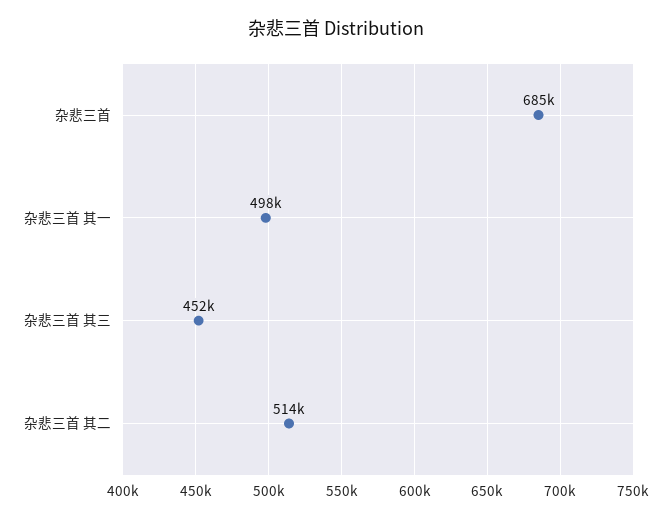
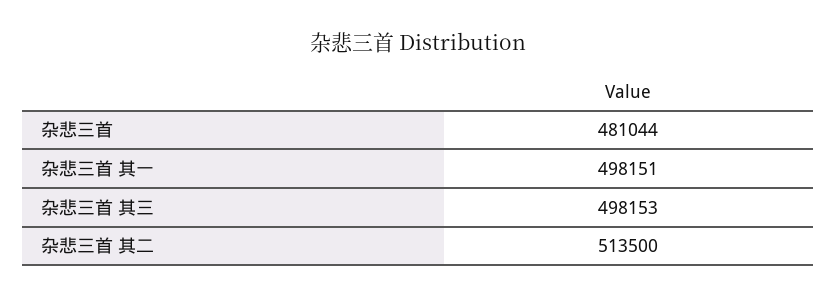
杂悲三首: 685000 -> 481044
杂悲三首 其三: 452000 -> 498153

